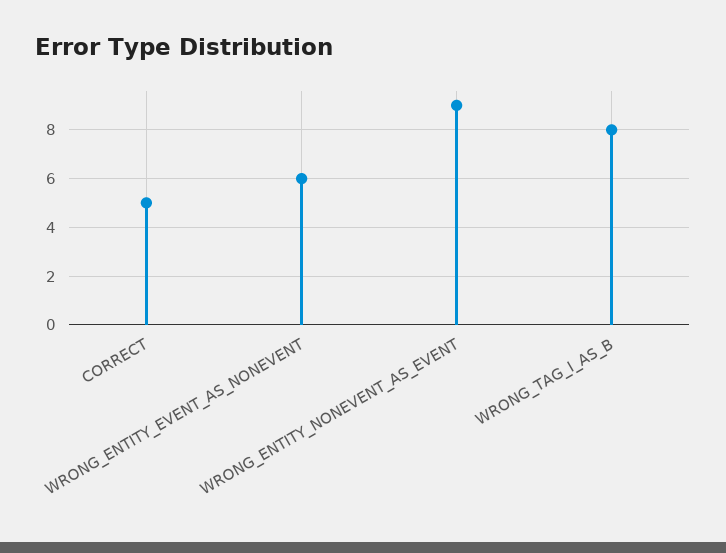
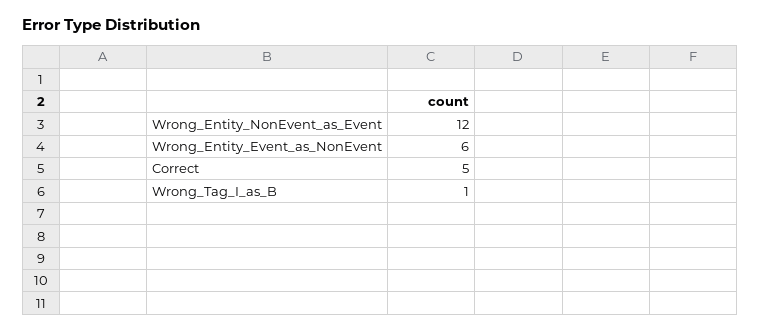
WRONG_ENTITY_NONEVENT_AS_EVENT: 9 -> 12
WRONG_TAG_I_AS_B: 8 -> 1

